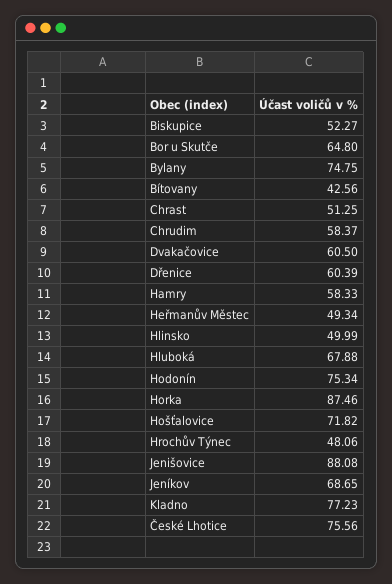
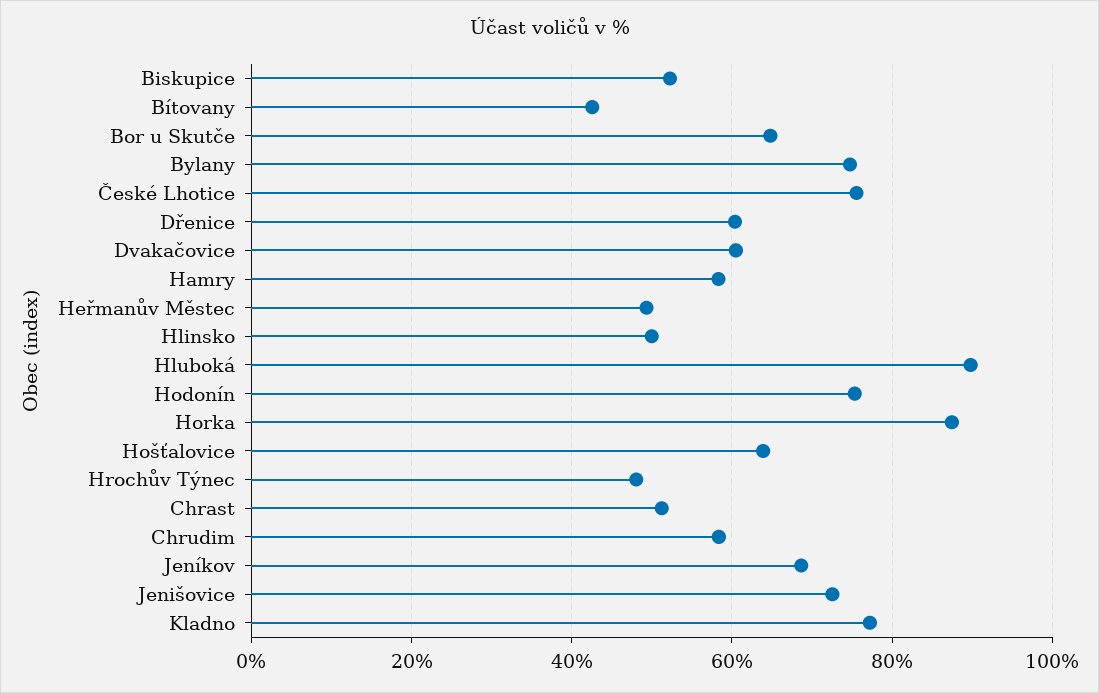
Hluboká: 67.88 -> 90
Hošťalovice: 71.82 -> 64
Jenišovice: 88.08 -> 72

